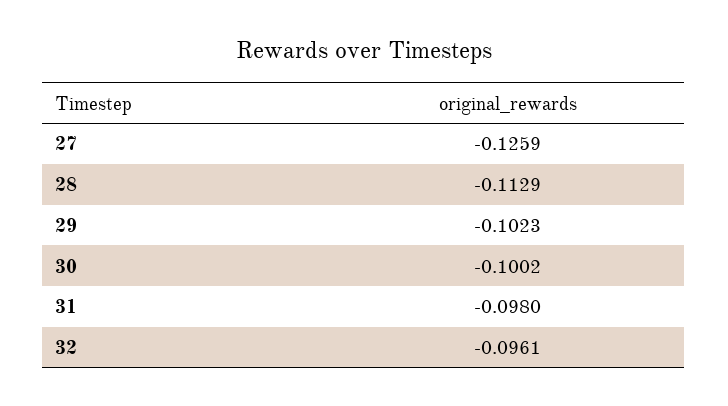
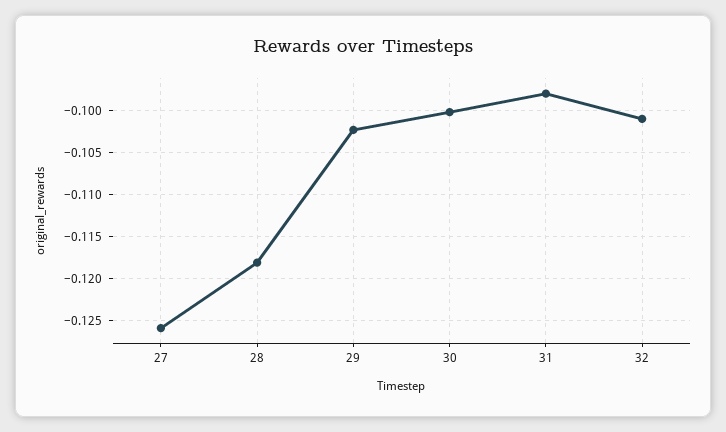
28: -0.1129 -> -0.118
32: -0.0961 -> -0.101

